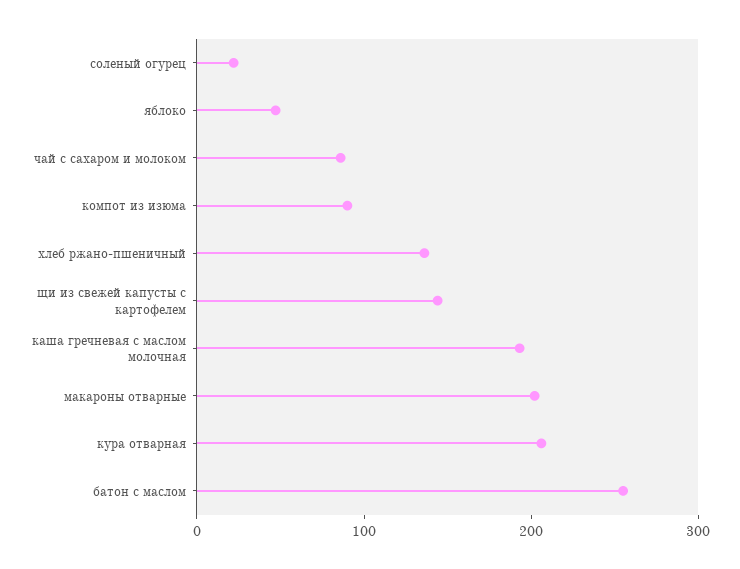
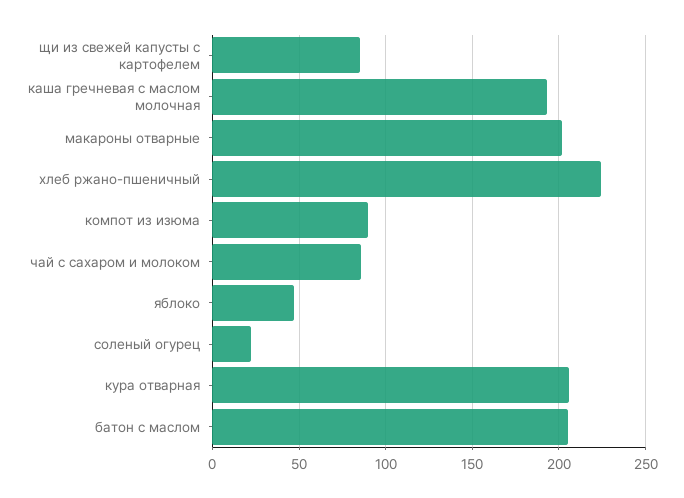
хлеб ржано-пшеничный: 140 -> 225
щи из свежей капусты с картофелем: 140 -> 85
батон с маслом: 260 -> 205

